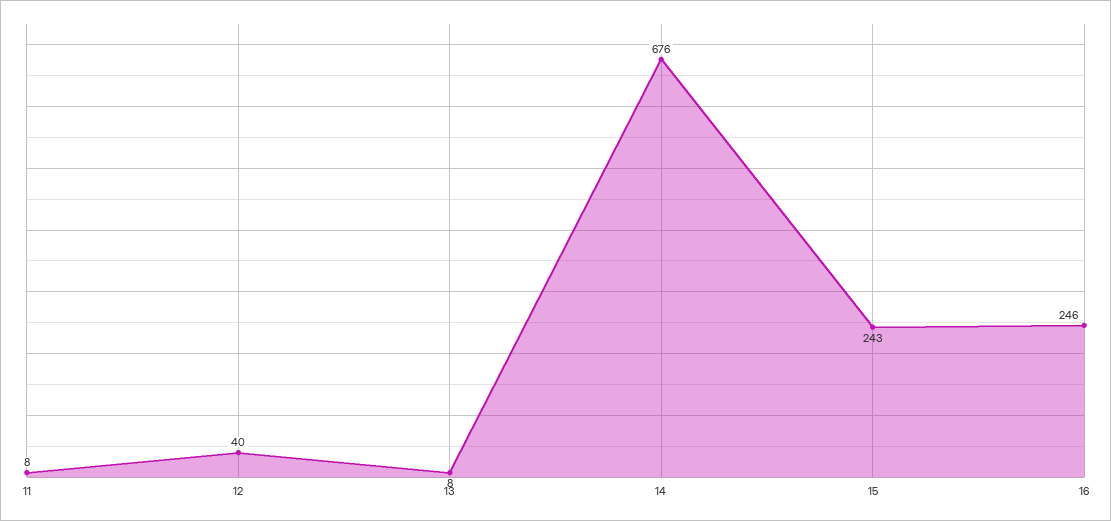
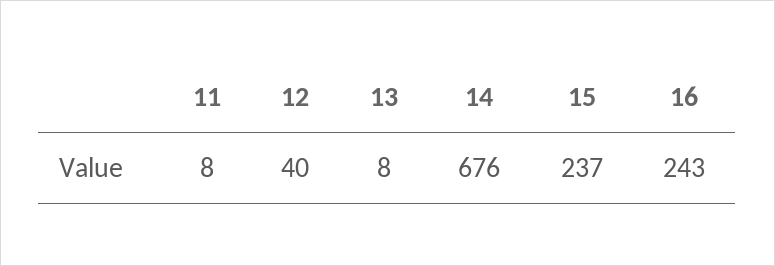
15: 243 -> 237
16: 246 -> 243

